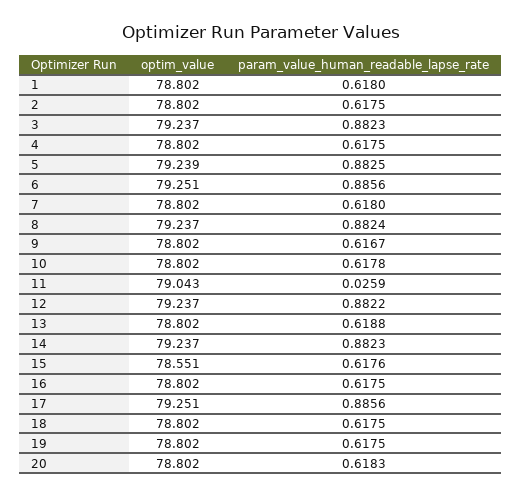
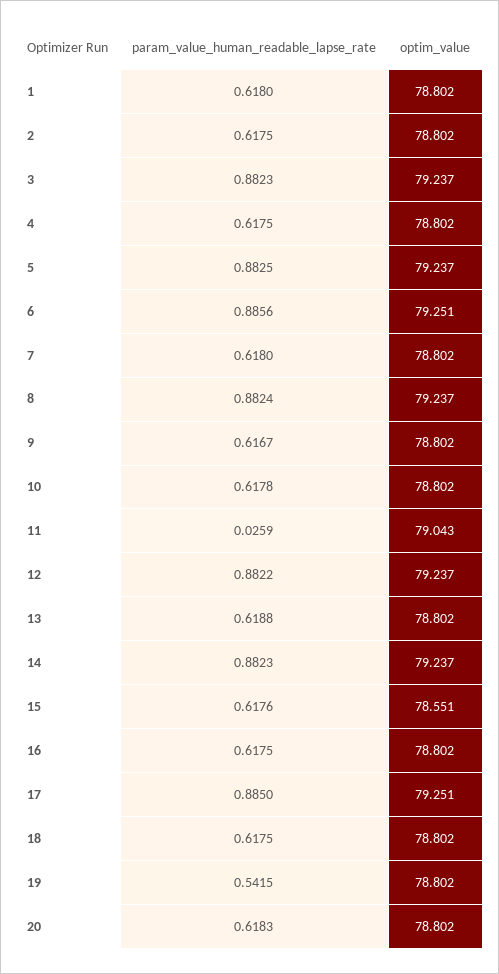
optim_value, 5: 79.239 -> 79.237
param_value_human_readable_lapse_rate, 17: 0.8856 -> 0.885
param_value_human_readable_lapse_rate, 19: 0.6175 -> 0.5415

